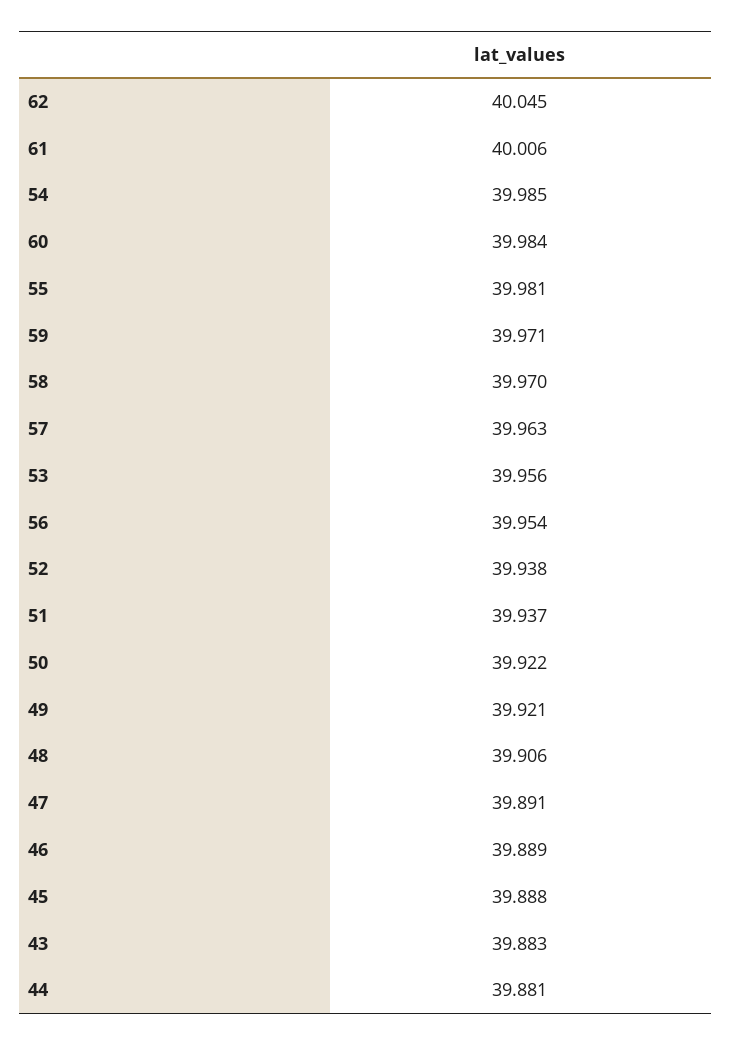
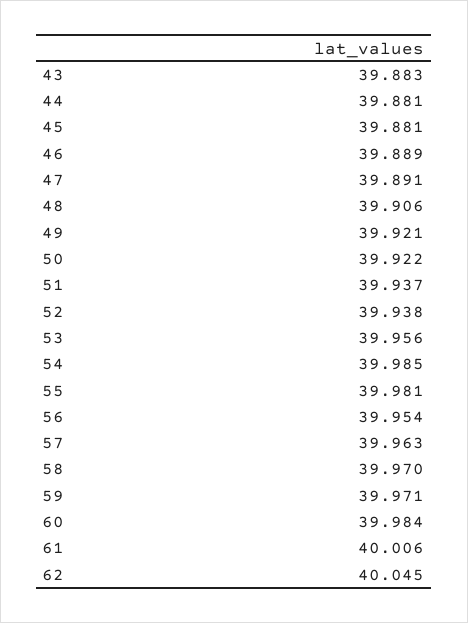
45: 39.888 -> 39.881

